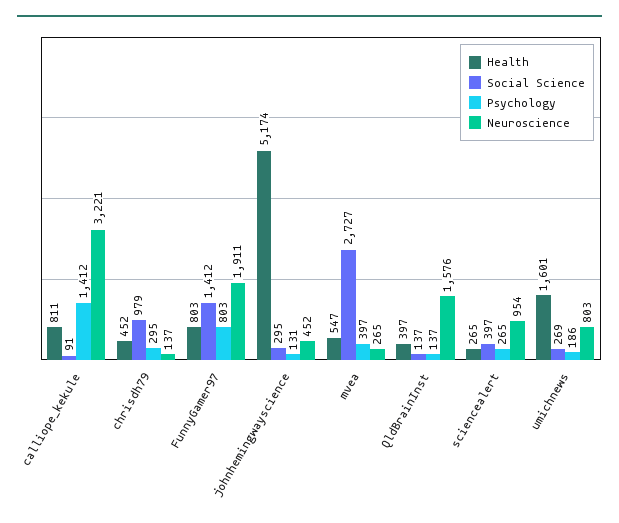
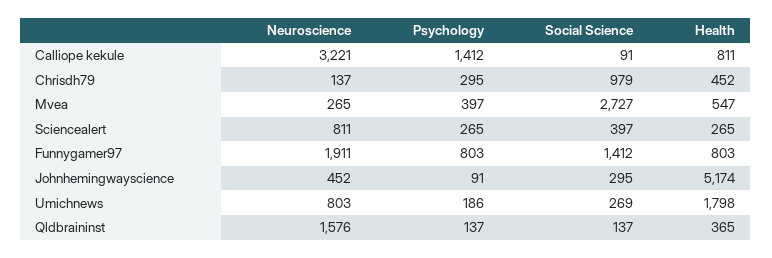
Psychology, johnhemingwayscience: 131 -> 91
Health, QldBrainInst: 397 -> 365
Neuroscience, sciencealert: 954 -> 811
Health, umichnews: 1601 -> 1798

